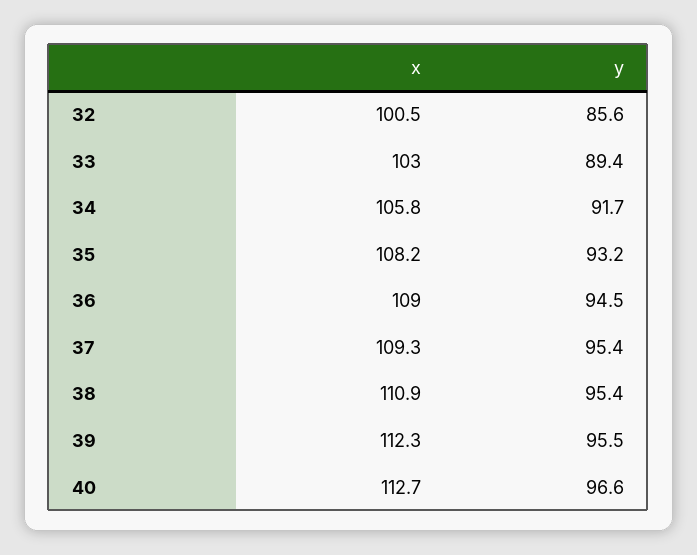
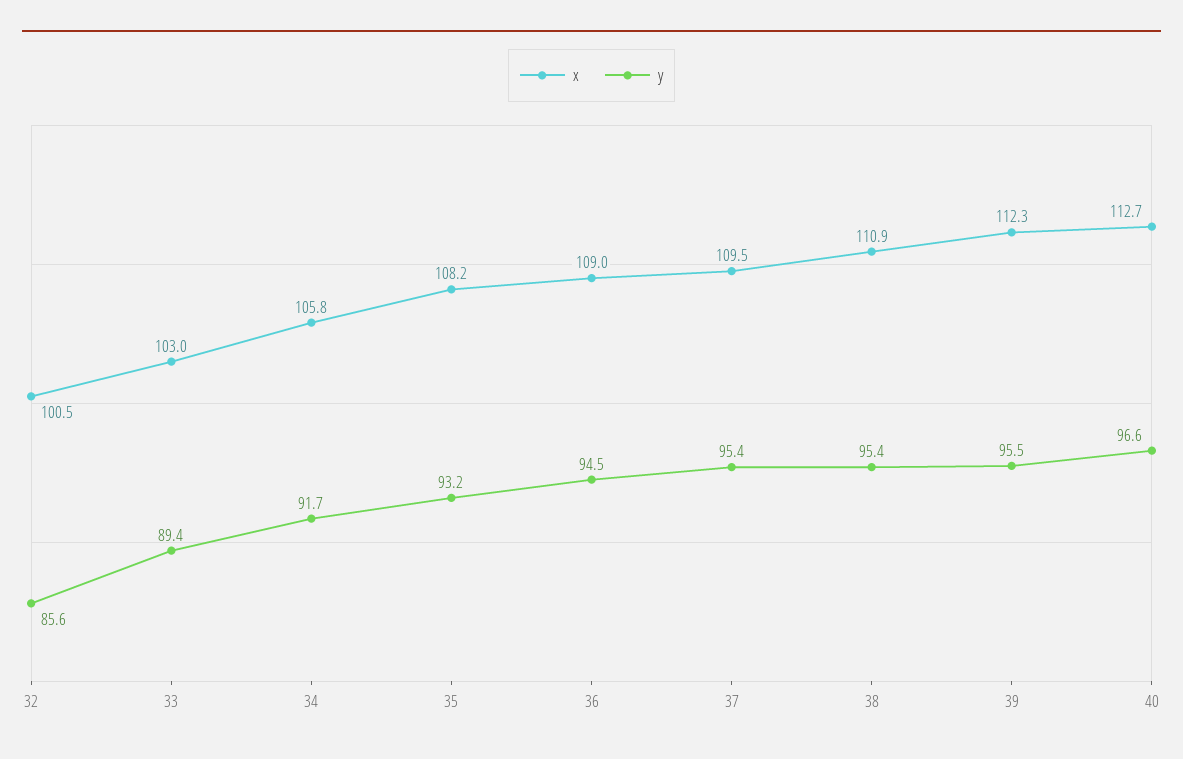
x, 37: 109.3 -> 109.5

